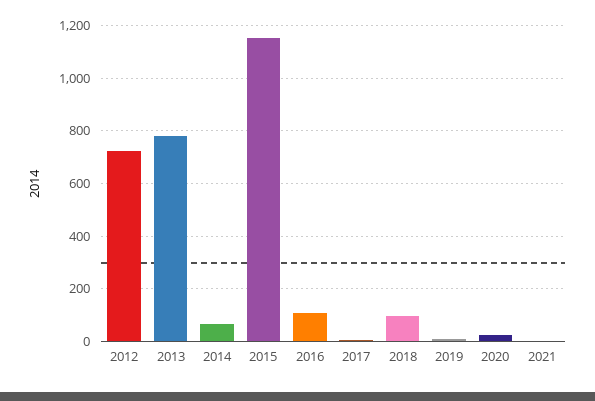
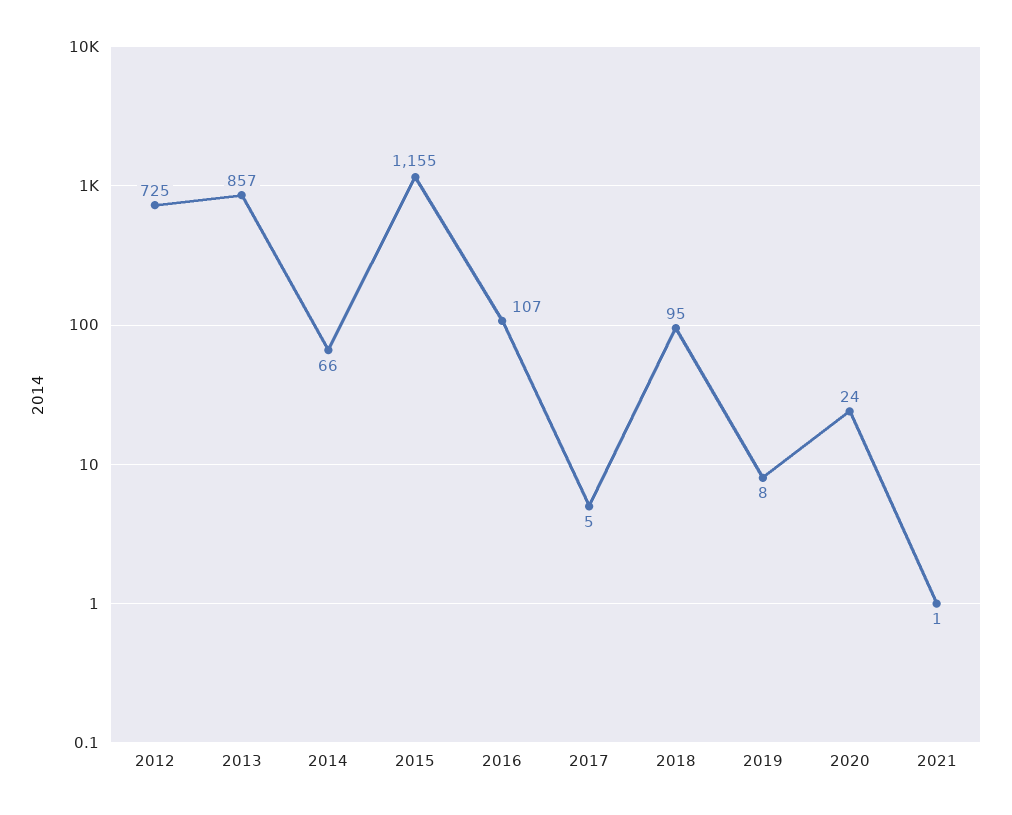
2013: 775 -> 857

